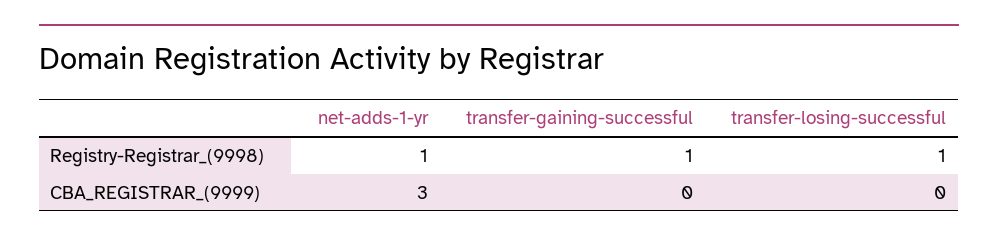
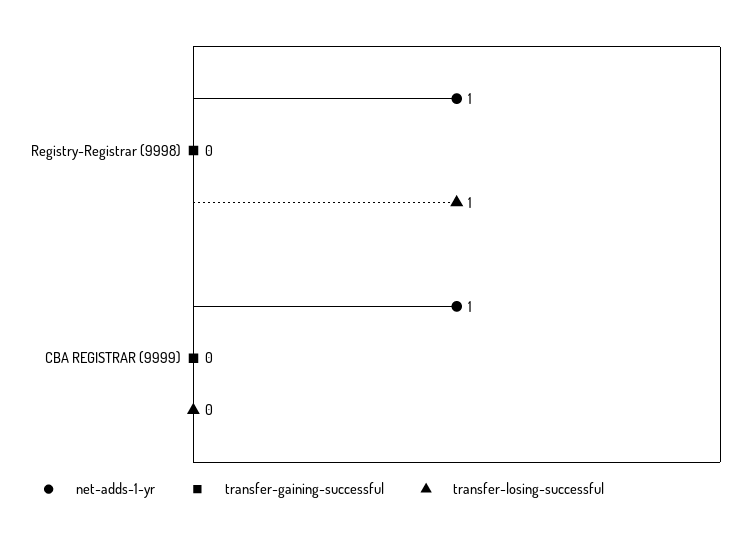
transfer-gaining-successful, Registry-Registrar_(9998): 1 -> 0
net-adds-1-yr, CBA_REGISTRAR_(9999): 3 -> 1

